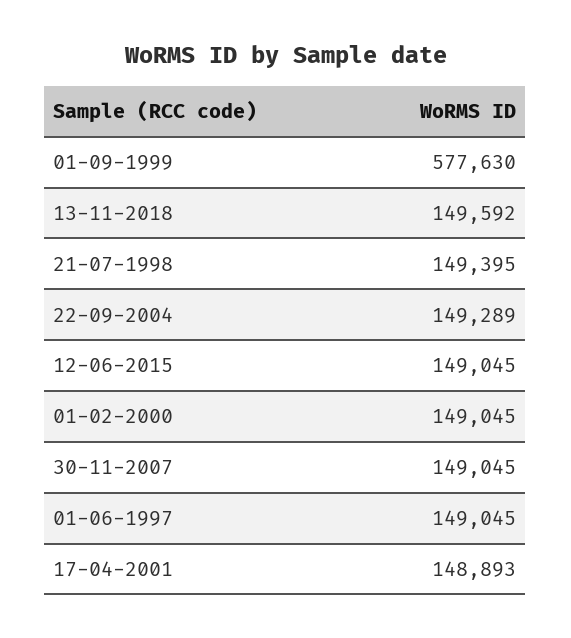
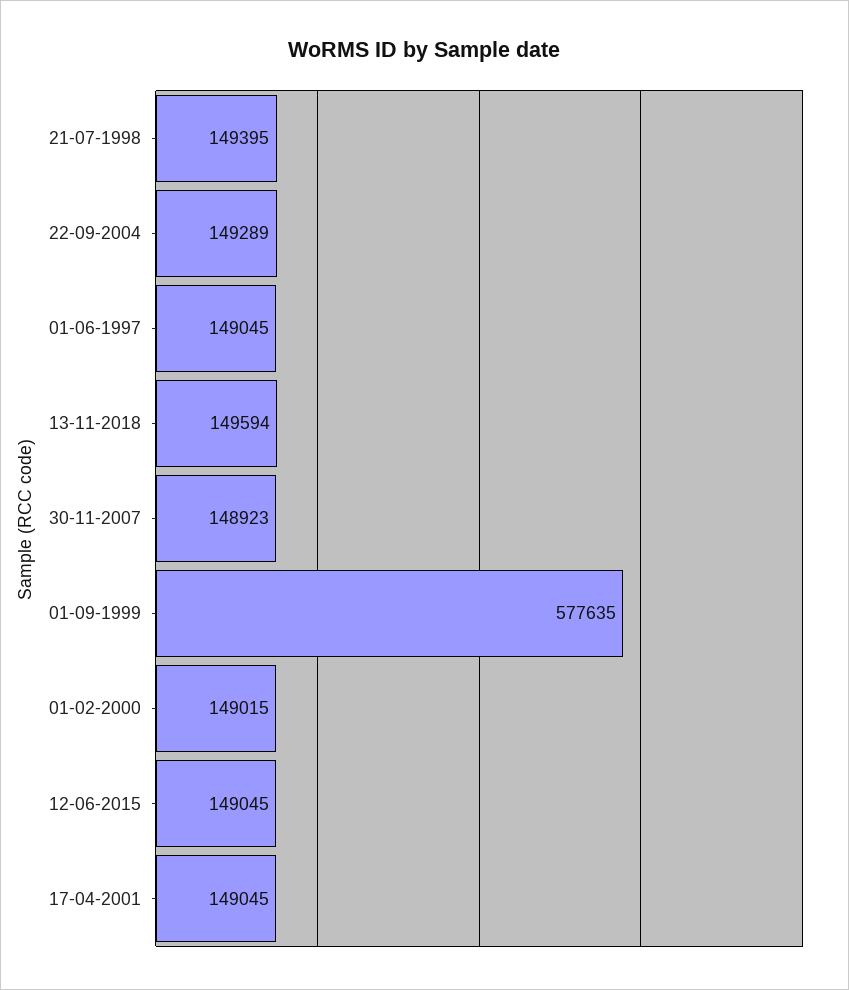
01-09-1999: 577630 -> 577635
13-11-2018: 149592 -> 149594
01-02-2000: 149045 -> 149015
30-11-2007: 149045 -> 148923
17-04-2001: 148893 -> 149045

